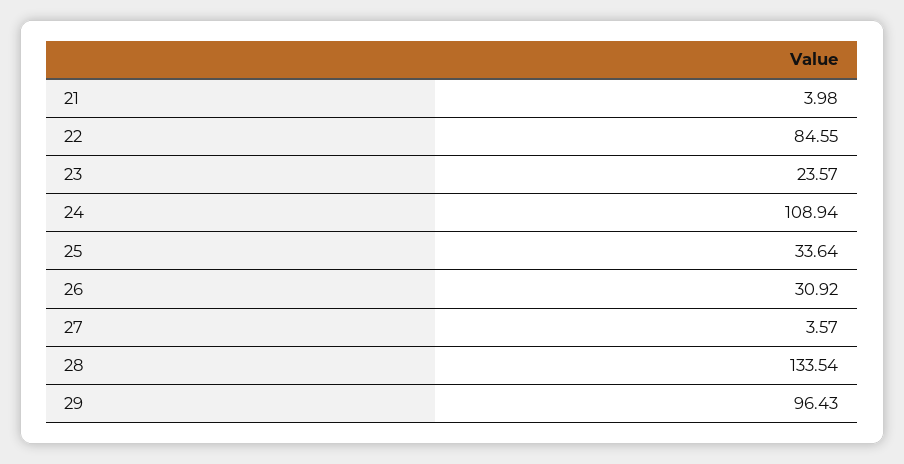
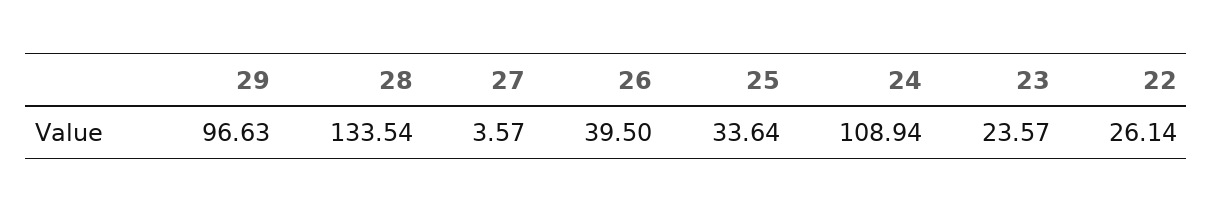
21: 3.98 -> none
22: 84.55 -> 26.14
26: 30.92 -> 39.5
29: 96.43 -> 96.63

